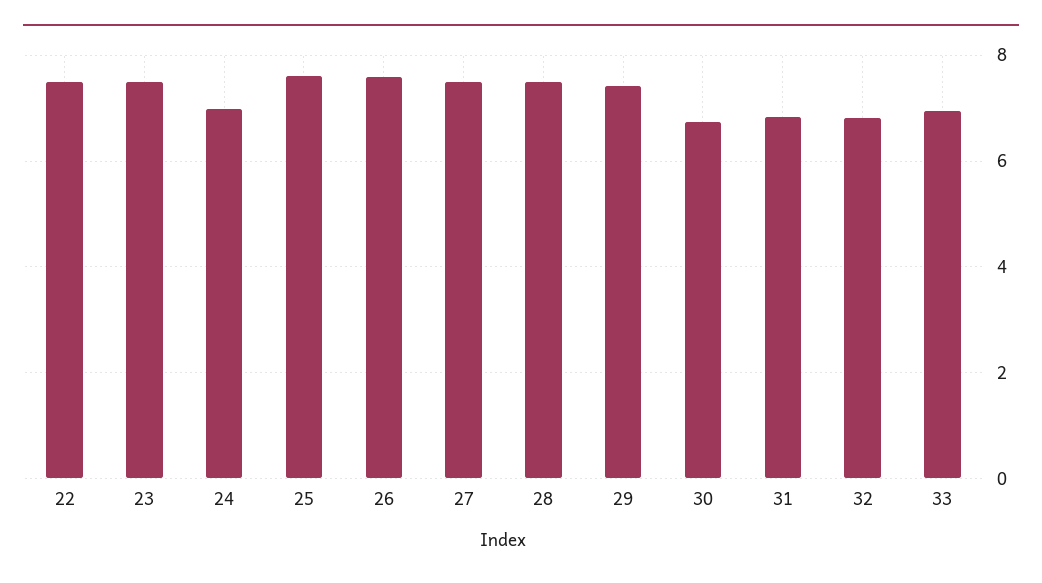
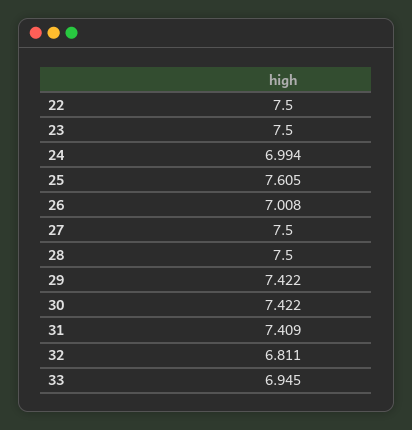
26: 7.6 -> 7.008
30: 6.8 -> 7.422
31: 6.8 -> 7.409

